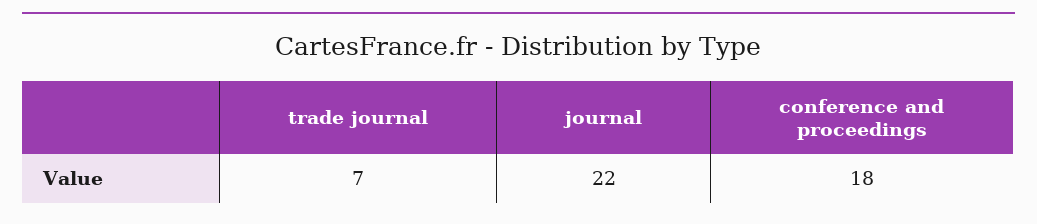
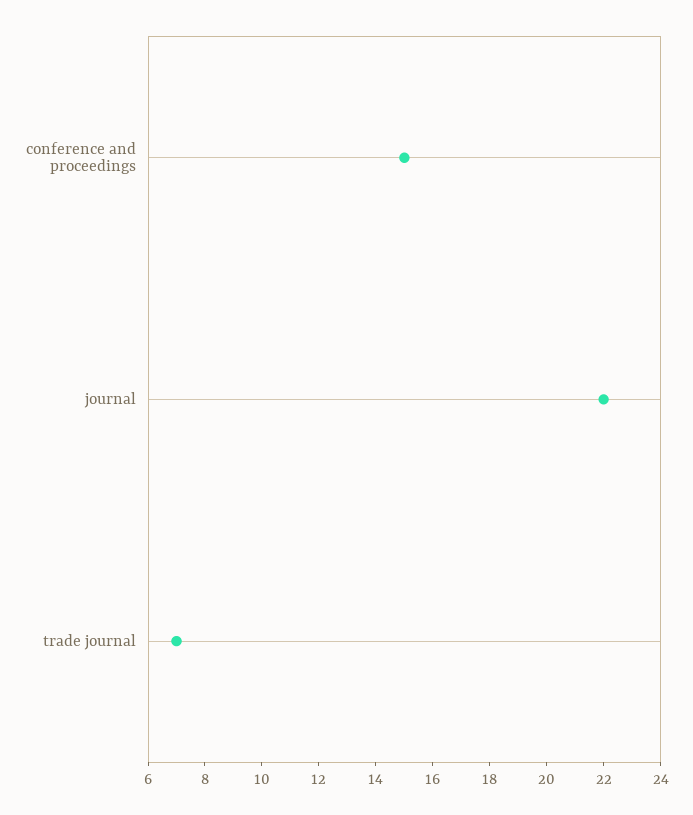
conference and proceedings: 18 -> 15

